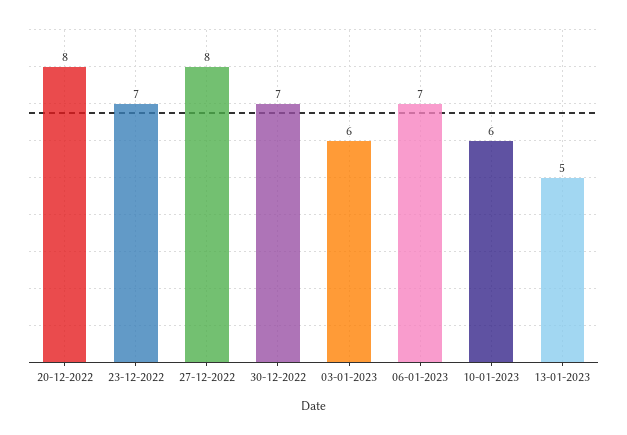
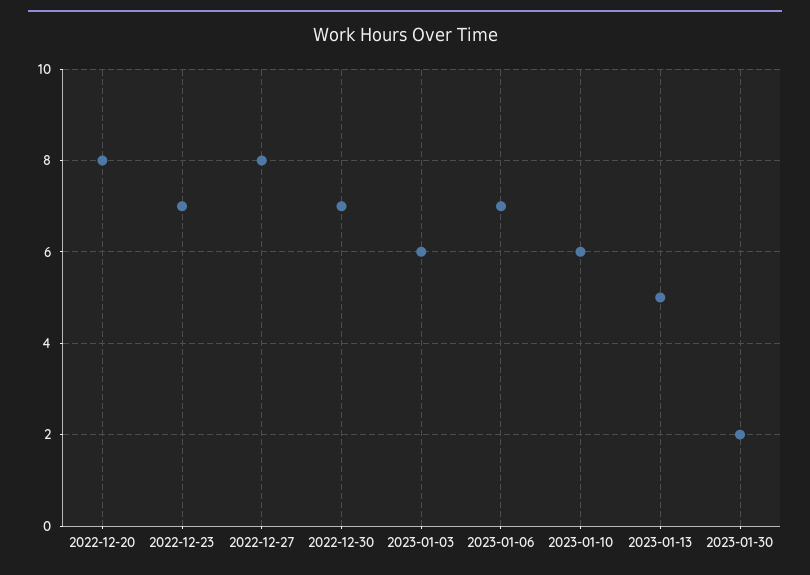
2023-01-30: none -> 2

